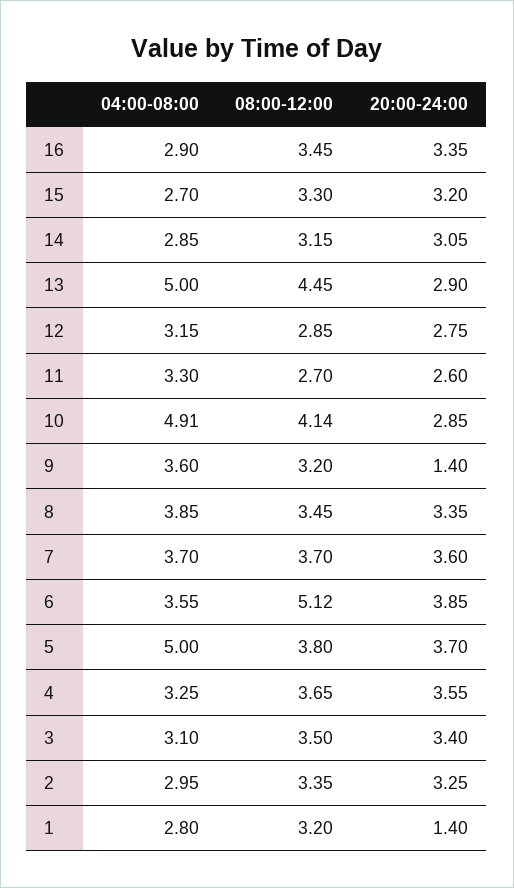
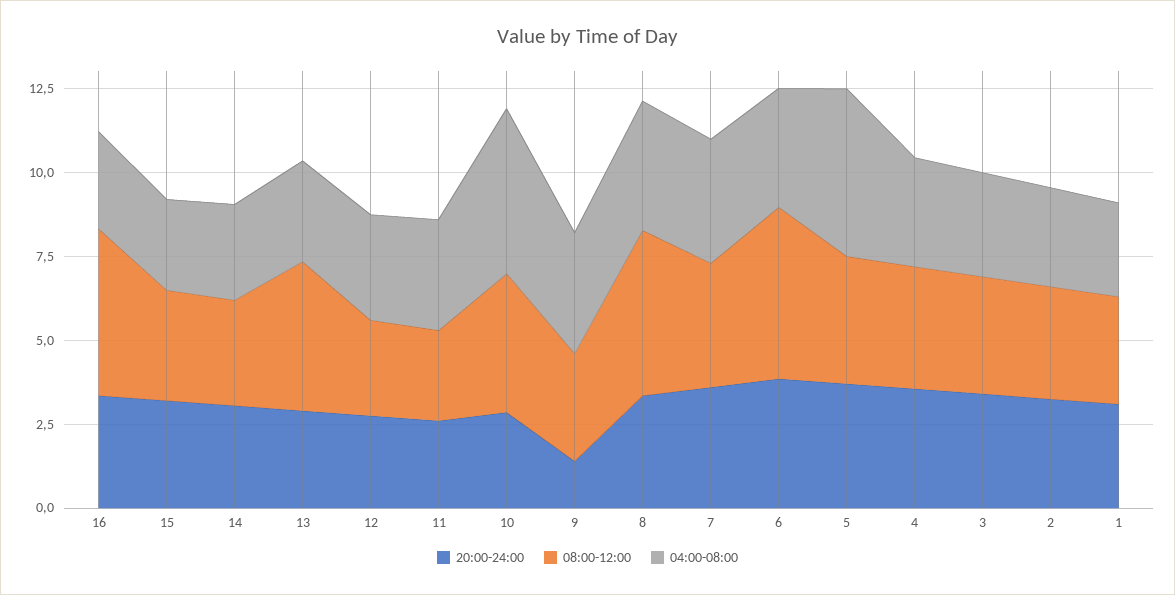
08:00-12:00, 16: 3.45 -> 5
04:00-08:00, 13: 5 -> 3
08:00-12:00, 8: 3.45 -> 5
20:00-24:00, 1: 1.4 -> 3

